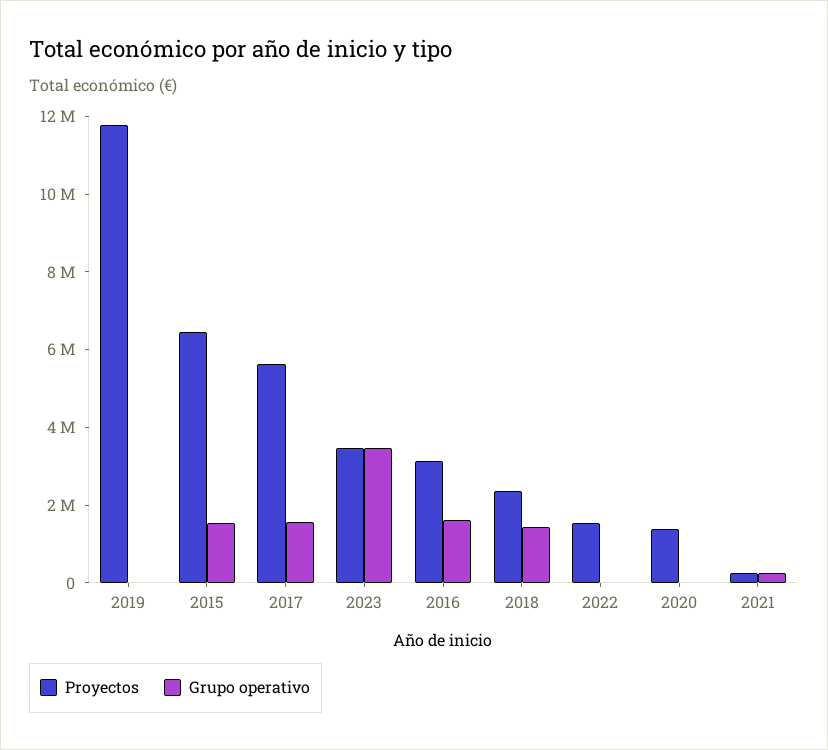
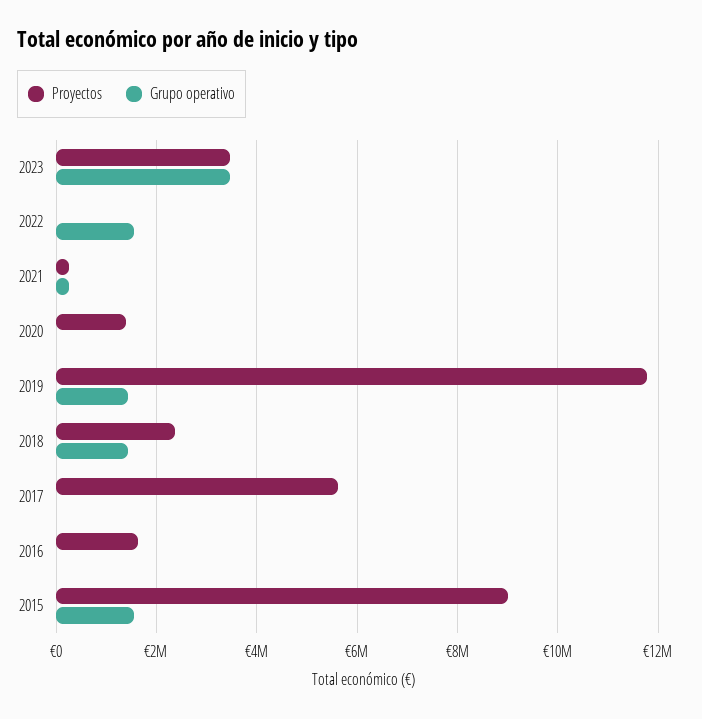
Grupo operativo, 2019: 0 -> 1400000
Proyectos, 2015: 6500000 -> 9000000
Grupo operativo, 2017: 1500000 -> 0
Proyectos, 2016: 3000000 -> 1600000
Grupo operativo, 2016: 1500000 -> 0
Proyectos, 2022: 1500000 -> 0
Grupo operativo, 2022: 0 -> 1600000

